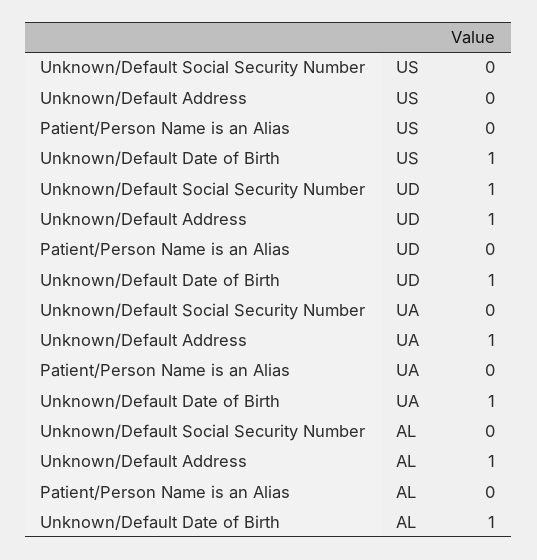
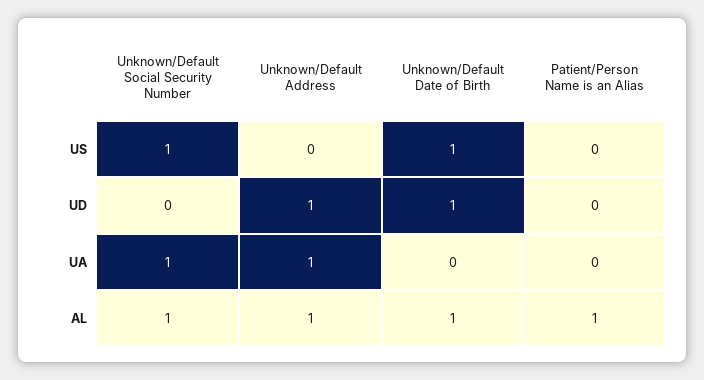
Unknown/Default Social Security Number, US: 0 -> 1
Unknown/Default Social Security Number, UD: 1 -> 0
Unknown/Default Social Security Number, UA: 0 -> 1
Unknown/Default Date of Birth, UA: 1 -> 0
Unknown/Default Social Security Number, AL: 0 -> 1
Patient/Person Name is an Alias, AL: 0 -> 1

